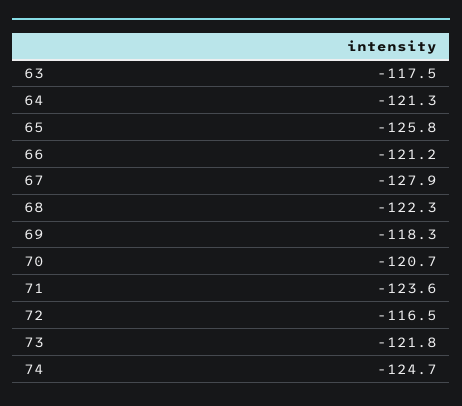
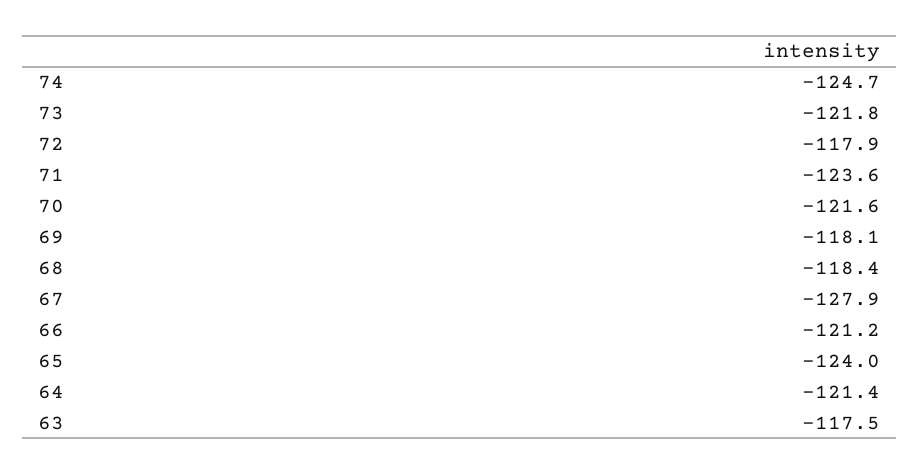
64: -121.3 -> -121.4
65: -125.8 -> -124
68: -122.3 -> -118.4
69: -118.3 -> -118.1
70: -120.7 -> -121.6
72: -116.5 -> -117.9

